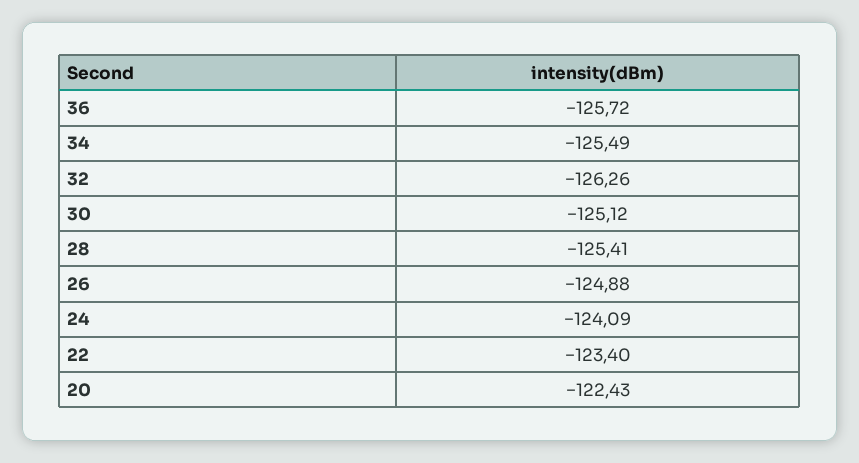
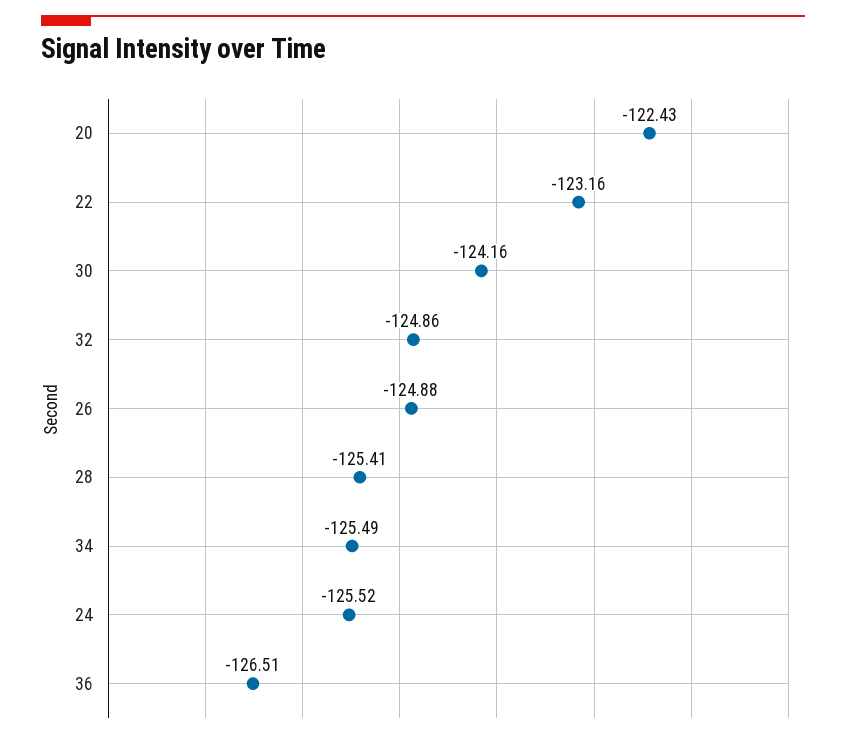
36: -125.72 -> -126.51
32: -126.26 -> -124.86
30: -125.12 -> -124.16
24: -124.09 -> -125.52
22: -123.4 -> -123.16

